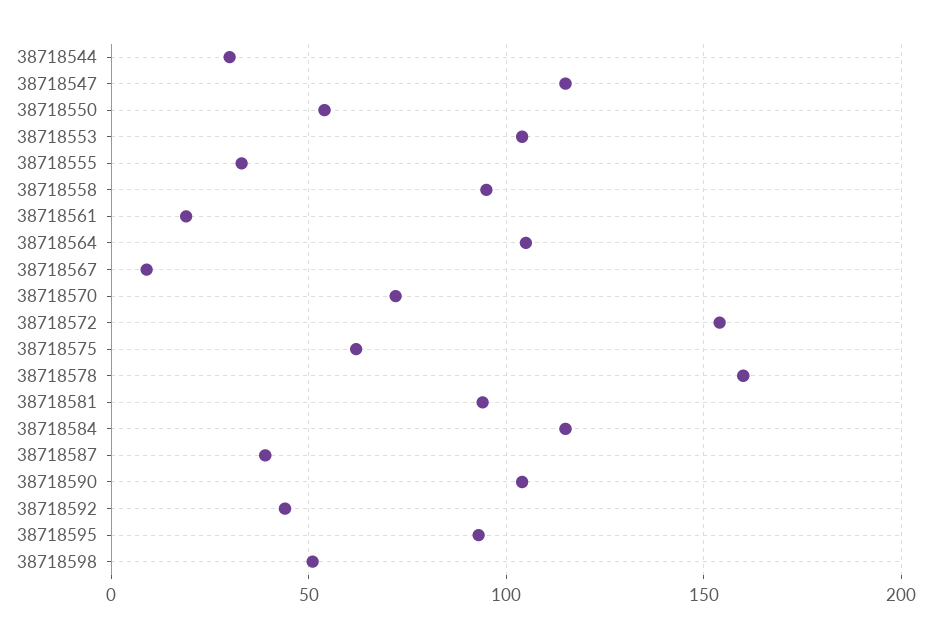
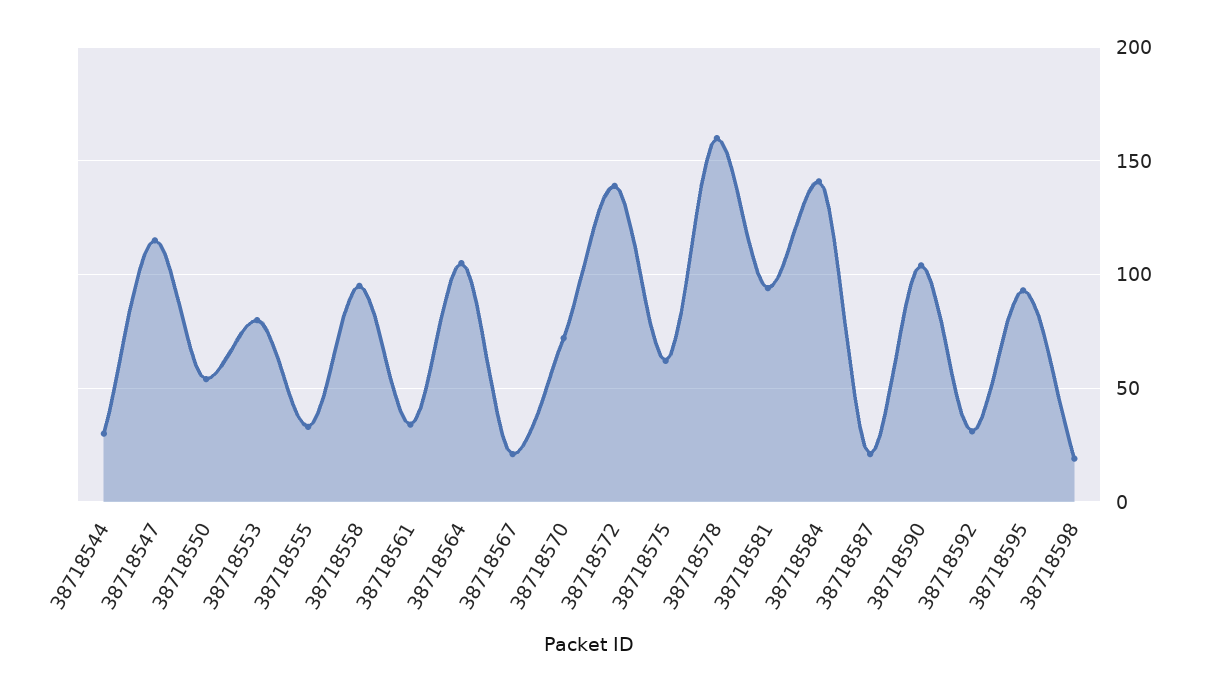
38718553: 105 -> 80
38718561: 20 -> 35
38718567: 10 -> 20
38718572: 155 -> 140
38718584: 115 -> 140
38718587: 40 -> 20
38718592: 45 -> 30
38718598: 50 -> 20

